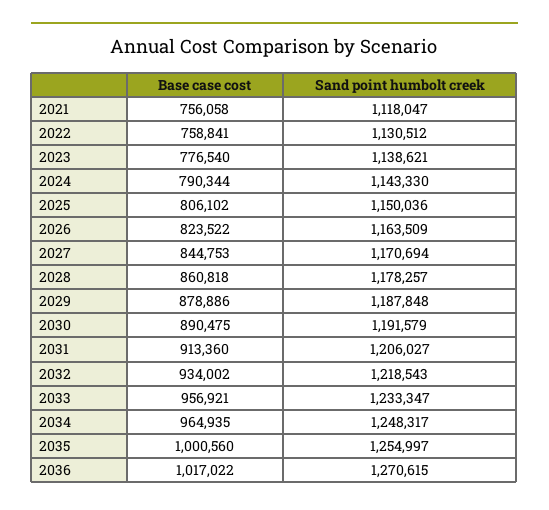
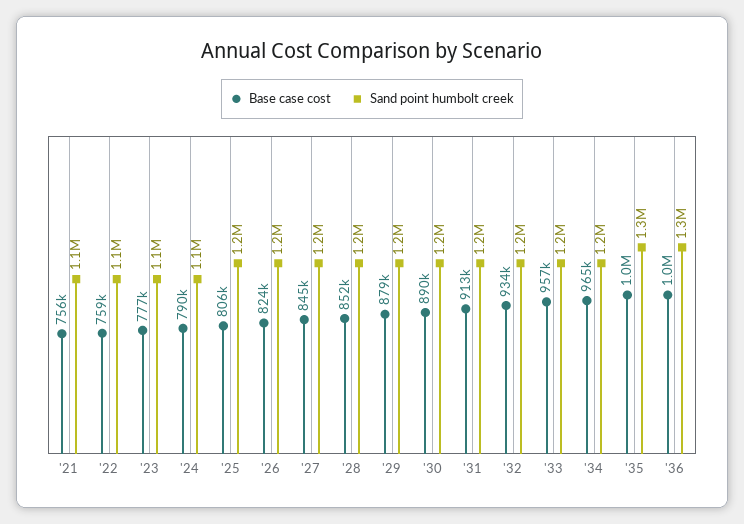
Base case cost, 2028: 860818 -> 852000

